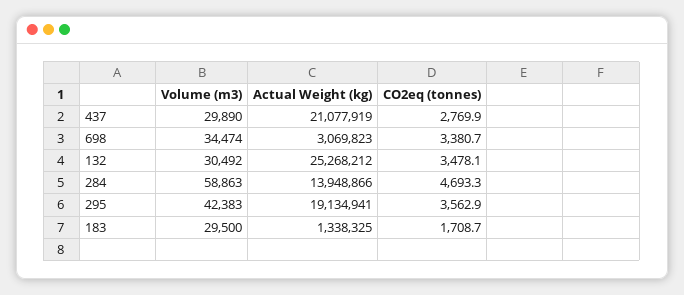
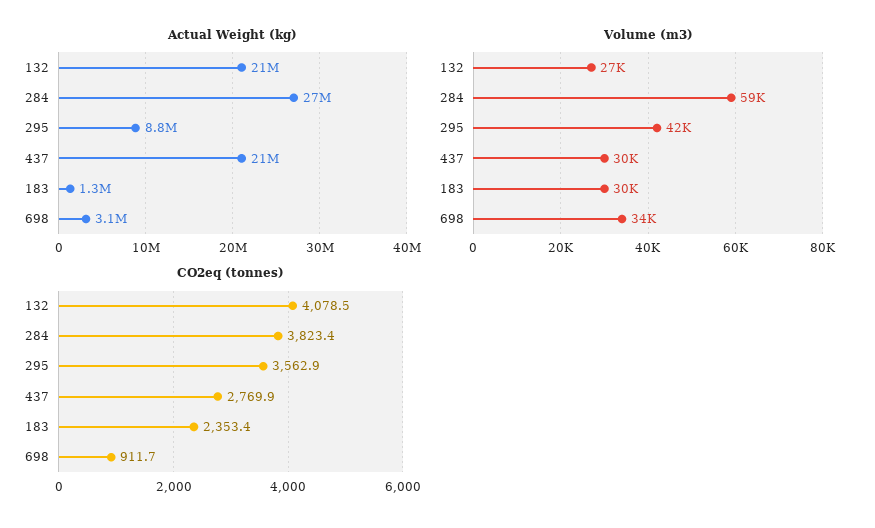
CO2eq (tonnes), 698: 3380.7 -> 911.7
Volume (m3), 132: 30492 -> 27000
Actual Weight (kg), 132: 25268212 -> 21000000
CO2eq (tonnes), 132: 3478.1 -> 4078.5
Actual Weight (kg), 284: 13948866 -> 27000000
CO2eq (tonnes), 284: 4693.3 -> 3823.4
Actual Weight (kg), 295: 19134941 -> 8800000
CO2eq (tonnes), 183: 1708.7 -> 2353.4

